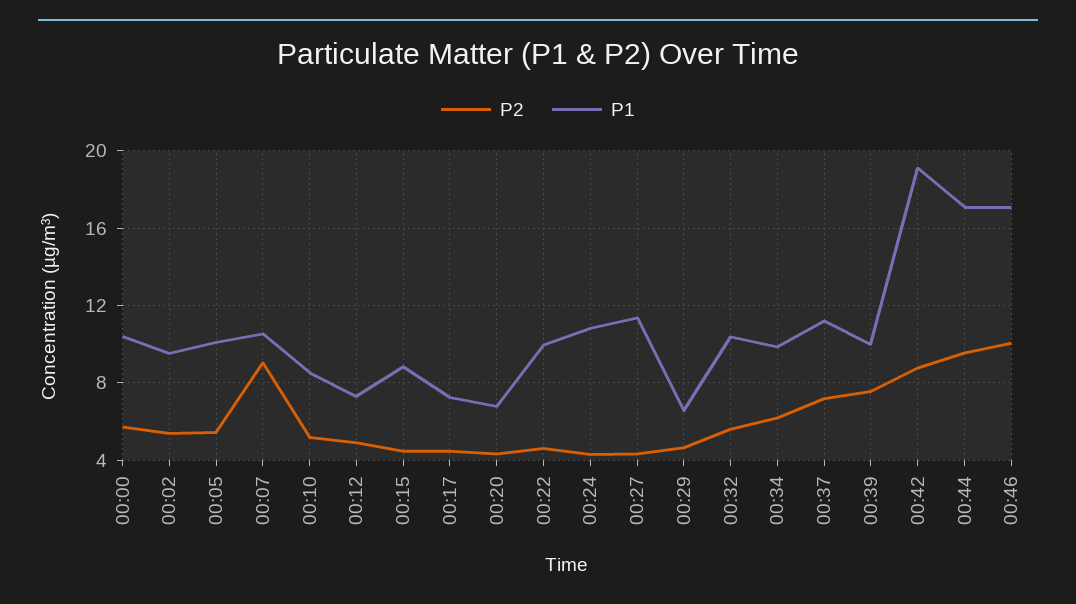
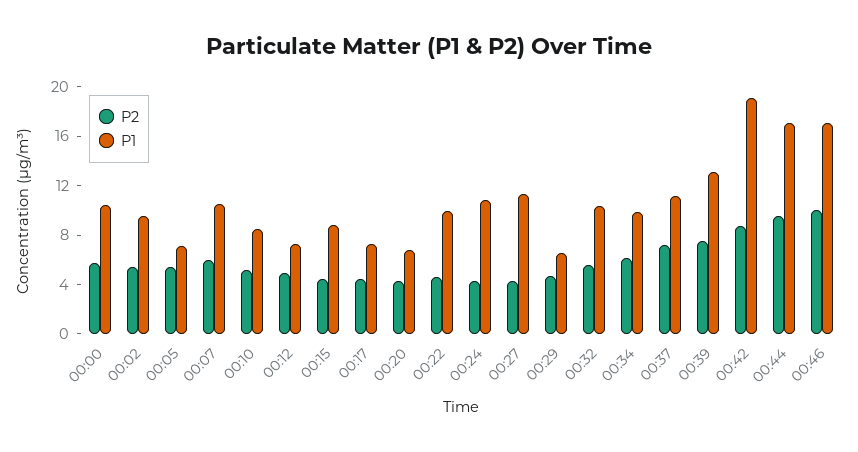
P1, 00:05: 10 -> 7
P2, 00:07: 9 -> 6
P1, 00:39: 10 -> 13

